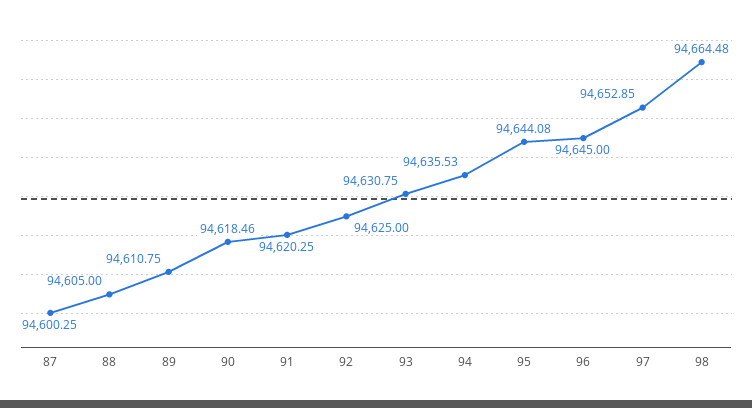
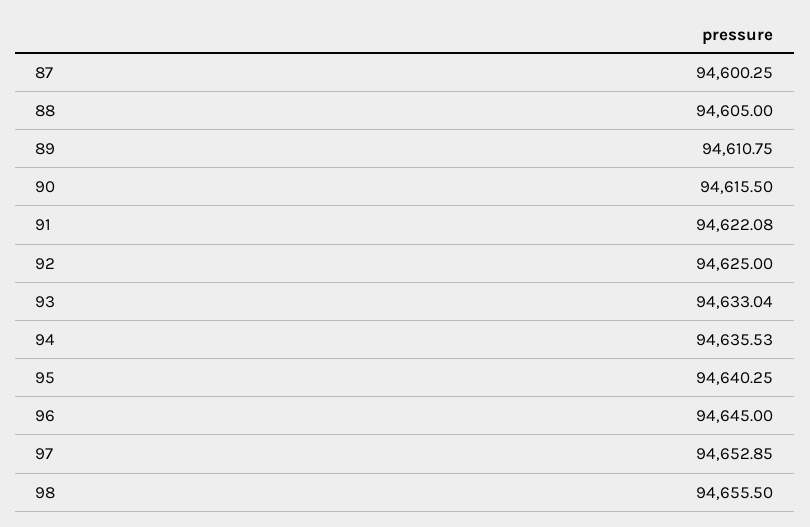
90: 94618.46 -> 94615.5
91: 94620.25 -> 94622.08
93: 94630.75 -> 94633.04
95: 94644.08 -> 94640.25
98: 94664.48 -> 94655.5

